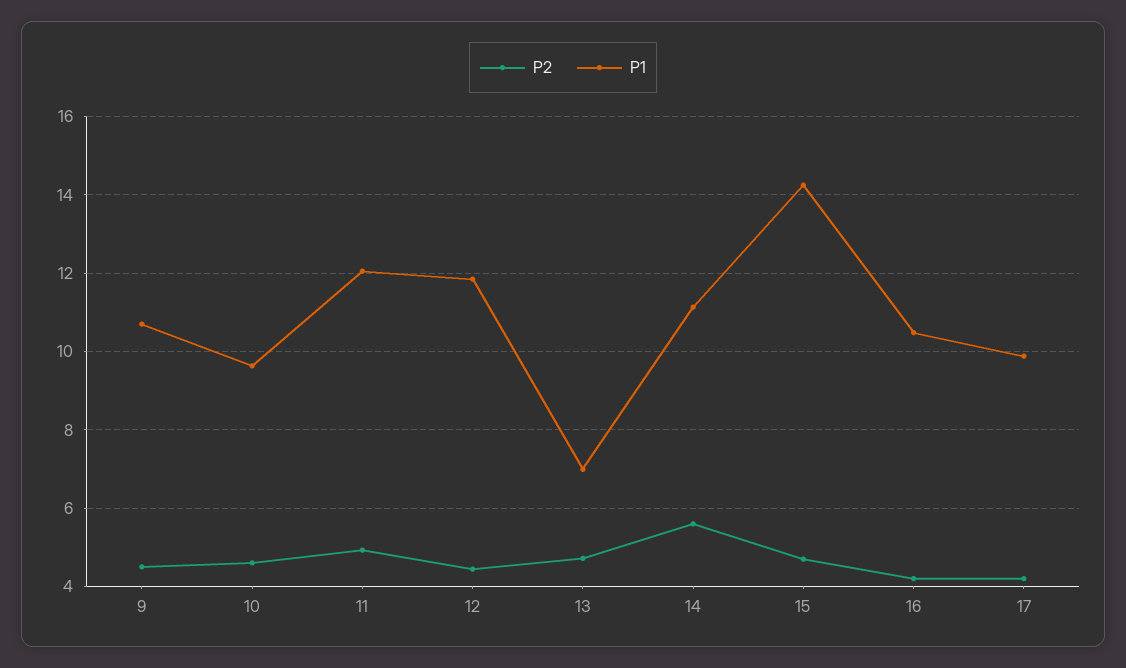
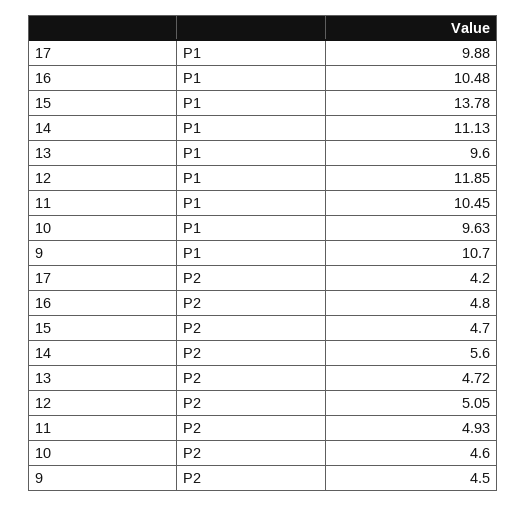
P1, 11: 12 -> 10.45
P2, 12: 4.4 -> 5.05
P1, 13: 7 -> 9.6
P1, 15: 14.2 -> 13.78
P2, 16: 4.2 -> 4.8

